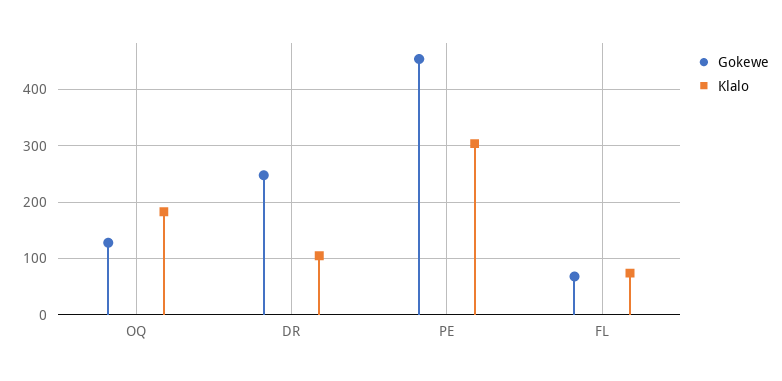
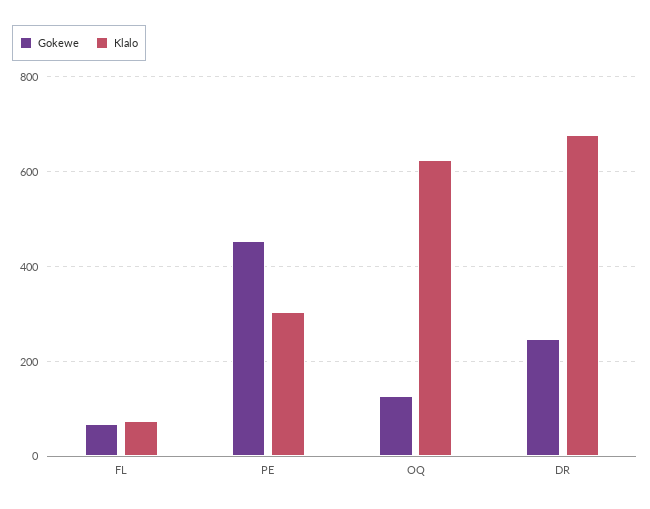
Klalo, OQ: 180 -> 620
Klalo, DR: 100 -> 680

